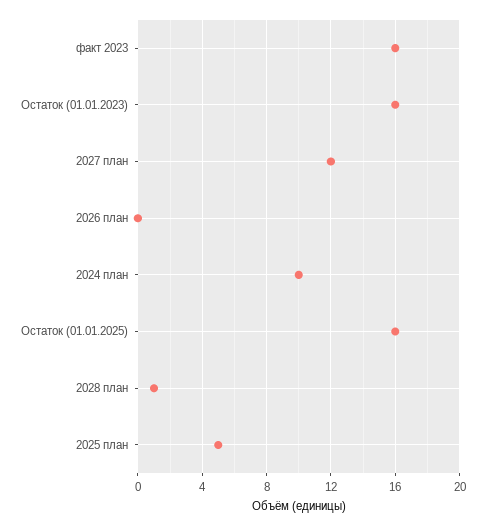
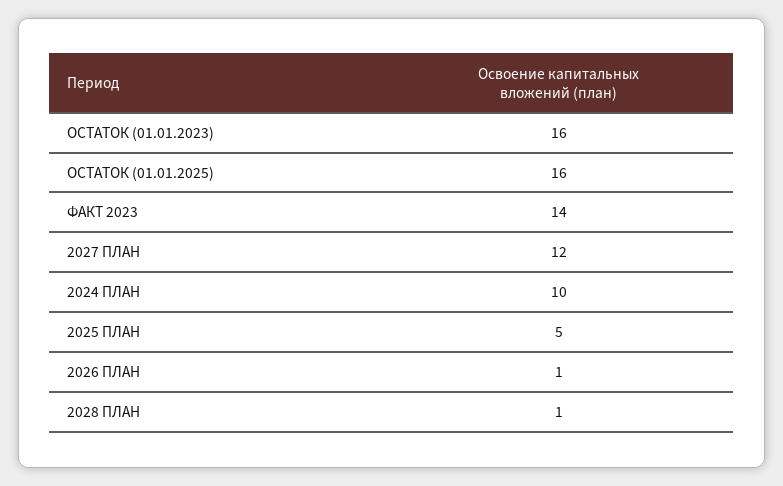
факт 2023: 16 -> 14
2026 план: 0 -> 1

